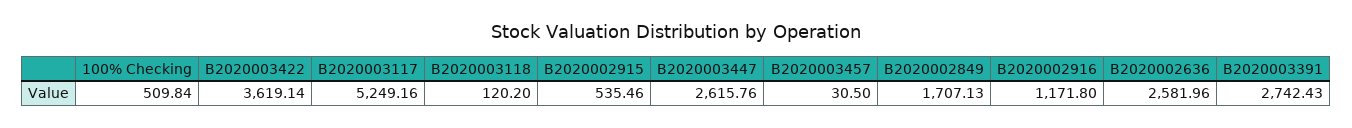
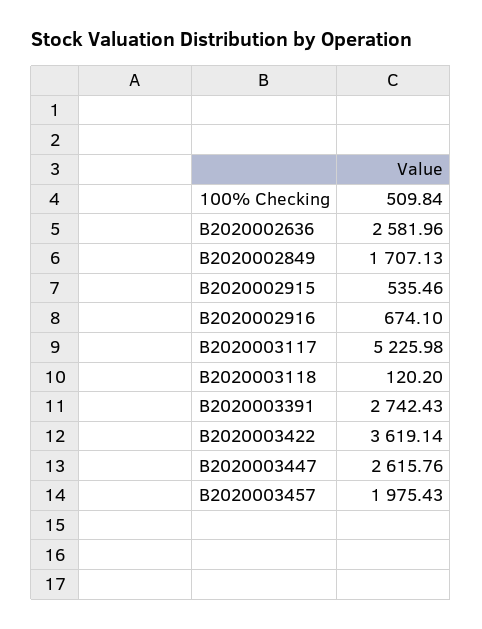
B2020003117: 5249.16 -> 5225.98
B2020003457: 30.5 -> 1975.43
B2020002916: 1171.8 -> 674.1

